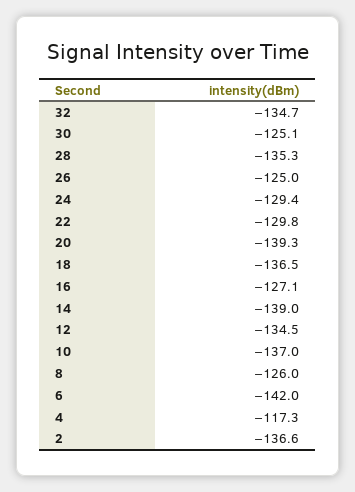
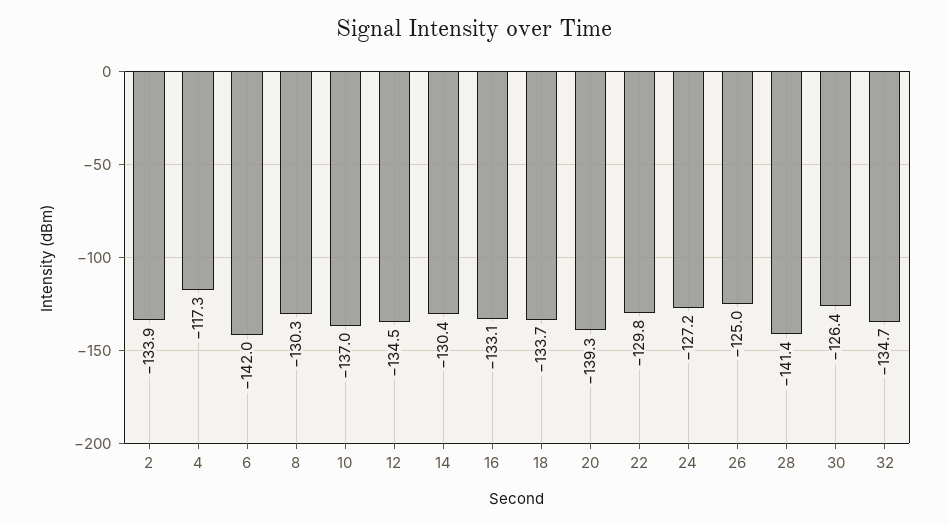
30: -125.1 -> -126.4
28: -135.3 -> -141.4
24: -129.4 -> -127.2
18: -136.5 -> -133.7
16: -127.1 -> -133.1
14: -139 -> -130.4
8: -126 -> -130.3
2: -136.6 -> -133.9

